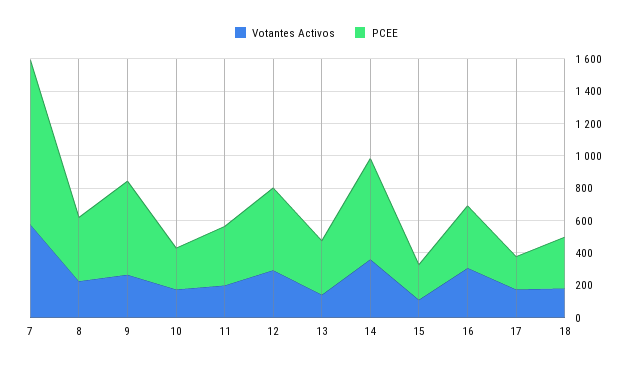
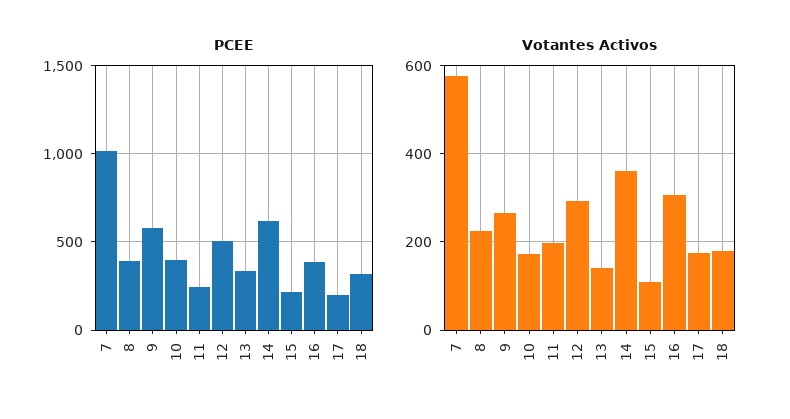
PCEE, 10: 250 -> 400
PCEE, 11: 350 -> 250

